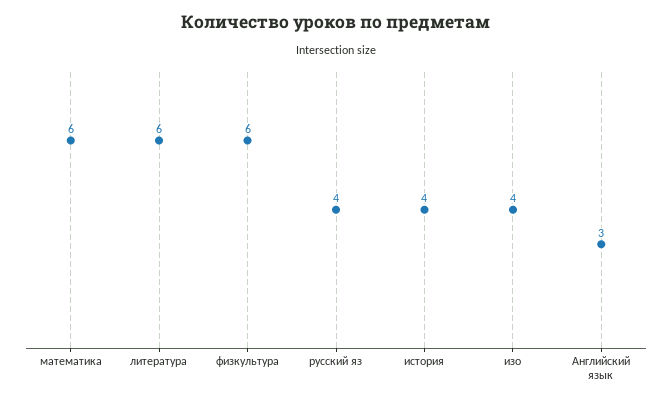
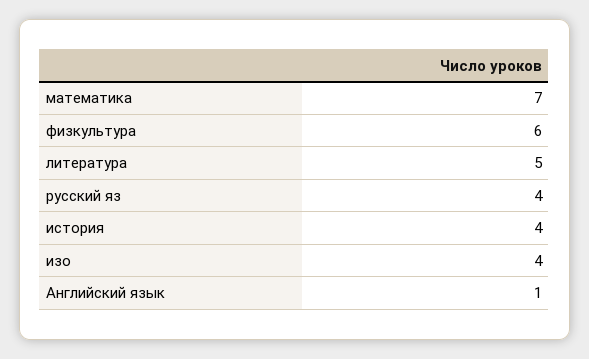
математика: 6 -> 7
литература: 6 -> 5
Английский язык: 3 -> 1

